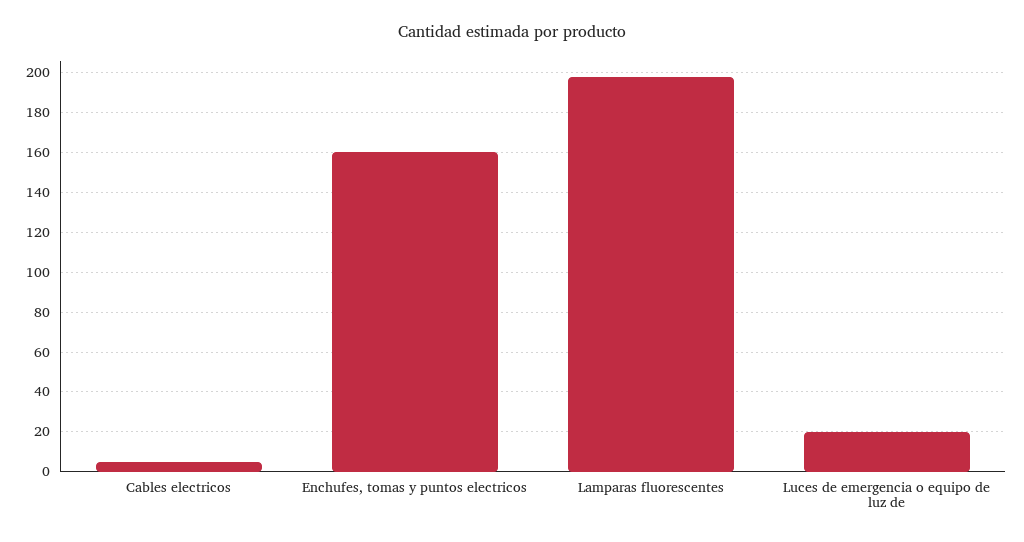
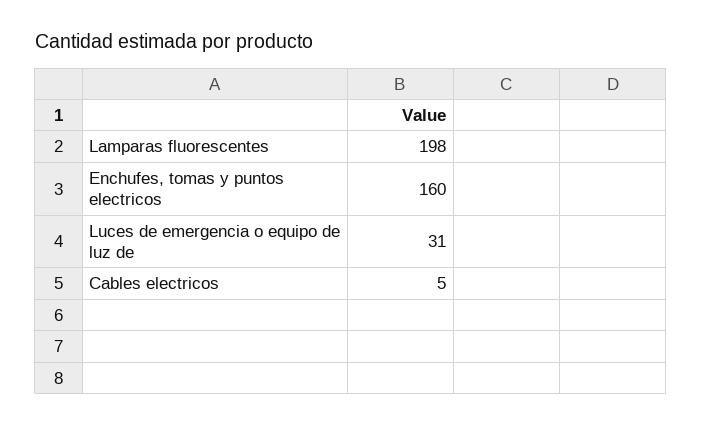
Luces de emergencia o equipo de luz de: 20 -> 31

